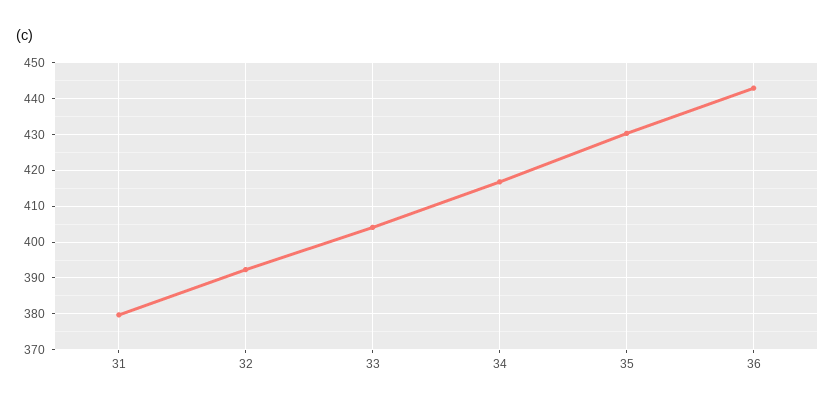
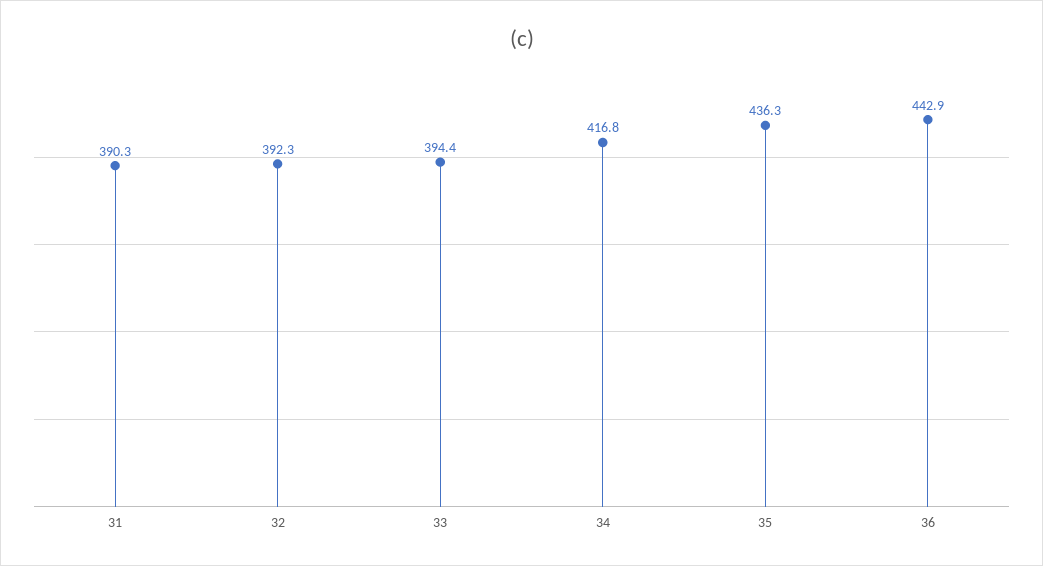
31: 380 -> 390.3
33: 404 -> 394.4
35: 430 -> 436.3

